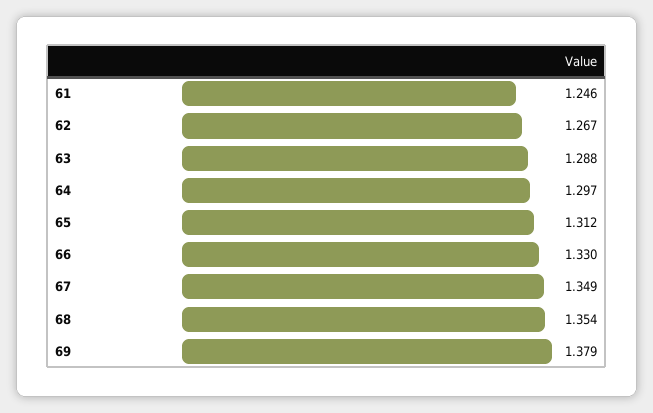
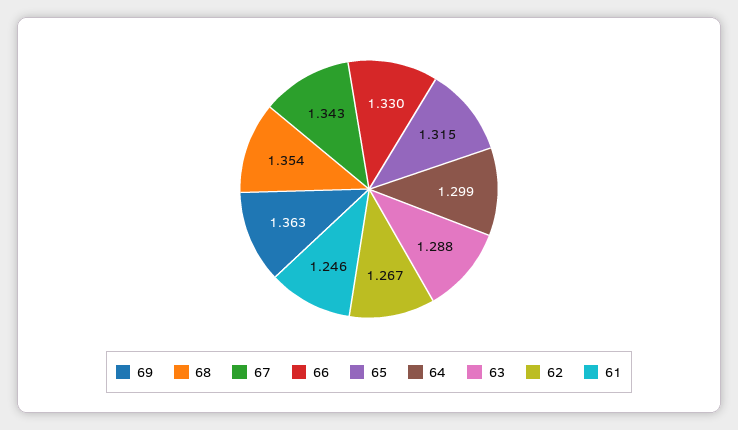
64: 1.297 -> 1.299
65: 1.312 -> 1.315
67: 1.349 -> 1.343
69: 1.379 -> 1.363

